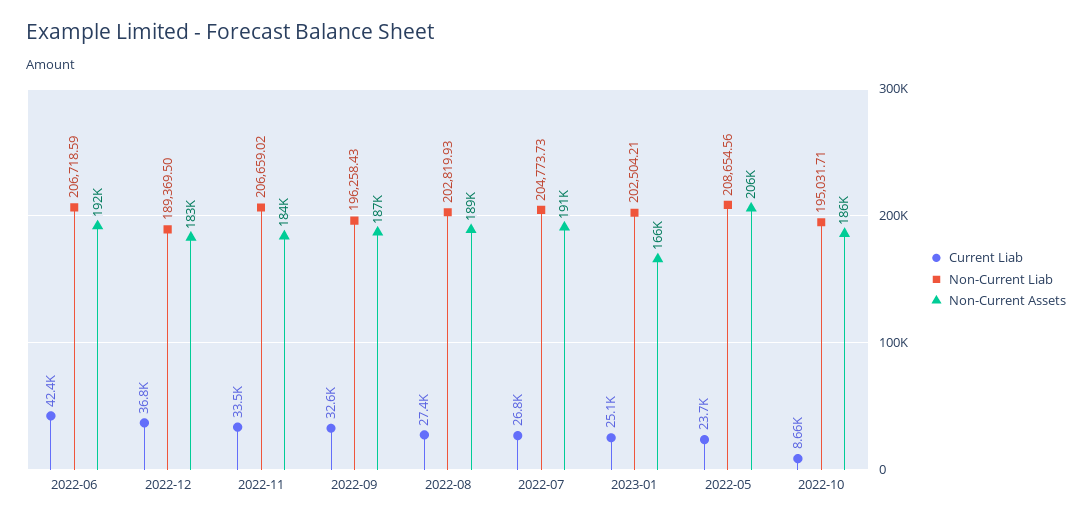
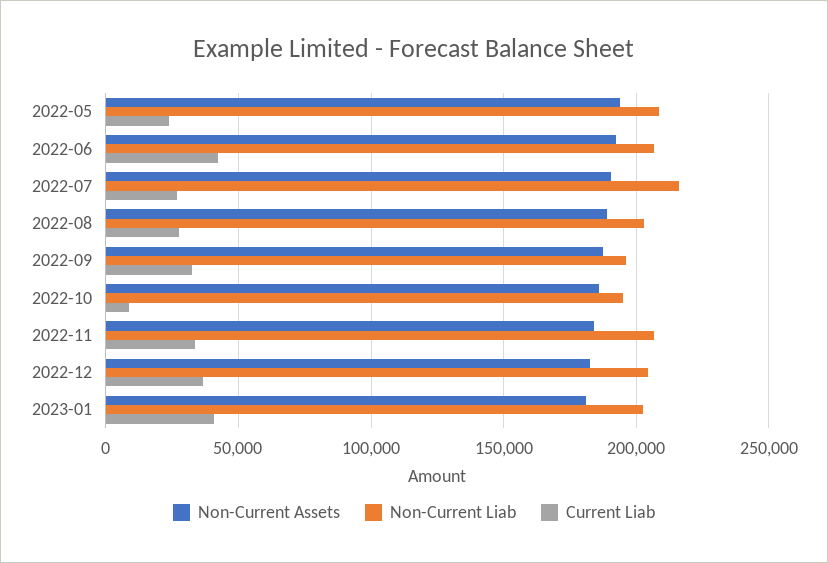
Non-Current Liab, 2022-12: 189369.5 -> 205000
Non-Current Liab, 2022-07: 204773.73 -> 215000
Current Liab, 2023-01: 25100 -> 40000
Non-Current Assets, 2023-01: 166000 -> 180000
Non-Current Assets, 2022-05: 206000 -> 195000

